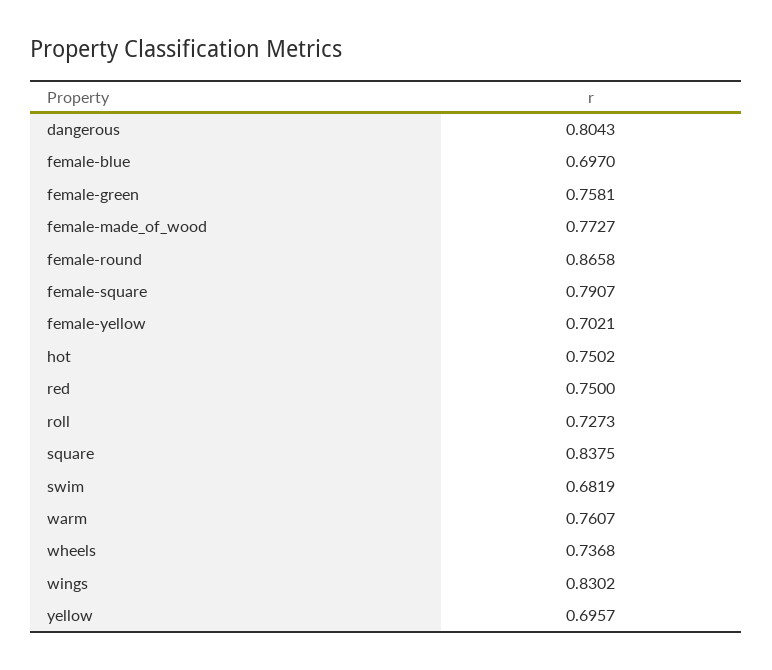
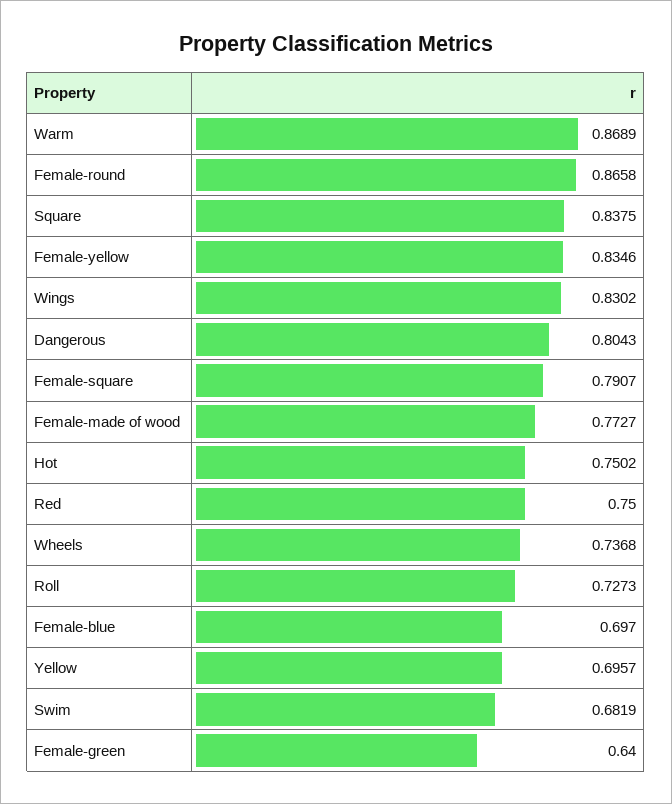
female-green: 0.7581 -> 0.64
female-yellow: 0.7021 -> 0.8346
warm: 0.7607 -> 0.8689

